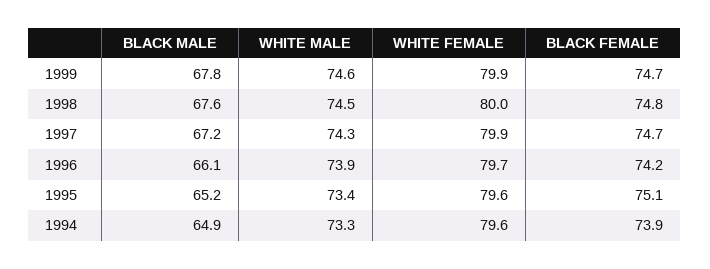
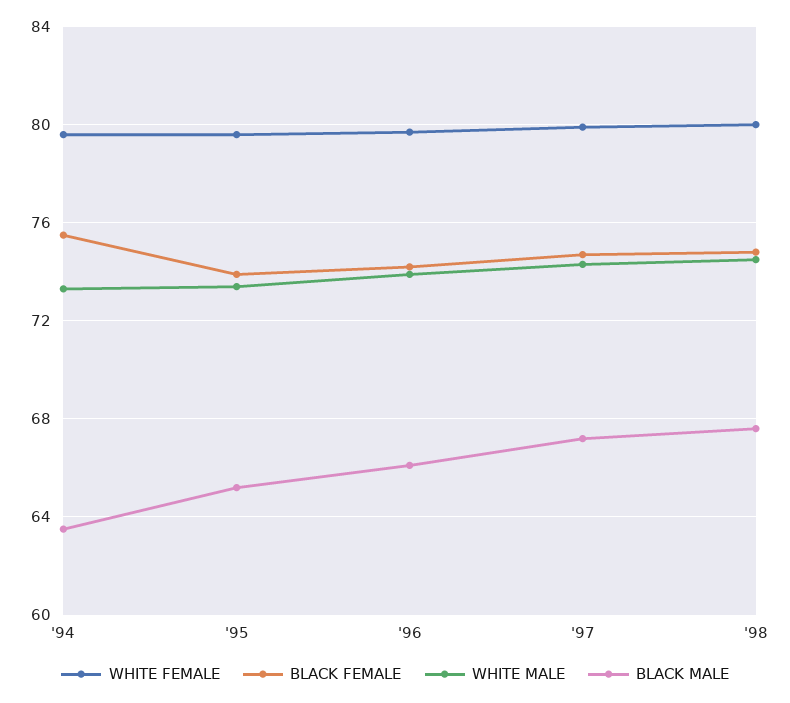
BLACK MALE, 1999: 67.8 -> none
WHITE MALE, 1999: 74.6 -> none
WHITE FEMALE, 1999: 79.9 -> none
BLACK FEMALE, 1999: 74.7 -> none
BLACK FEMALE, 1995: 75.1 -> 74
BLACK MALE, 1994: 64.9 -> 63.5
BLACK FEMALE, 1994: 73.9 -> 75.5

